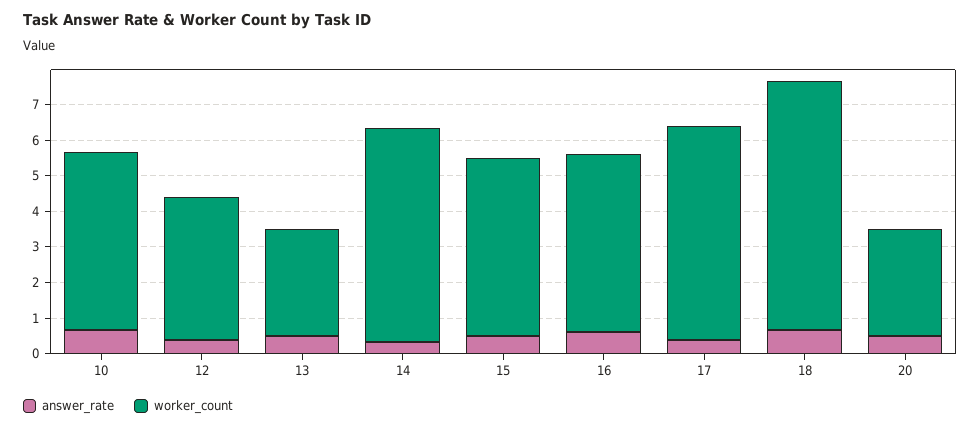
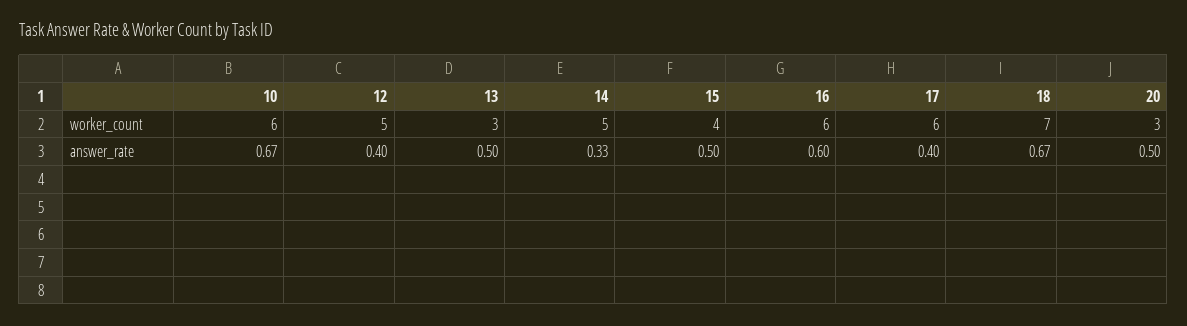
worker_count, 10: 5 -> 6
worker_count, 12: 4 -> 5
worker_count, 14: 6 -> 5
worker_count, 15: 5 -> 4
worker_count, 16: 5 -> 6

